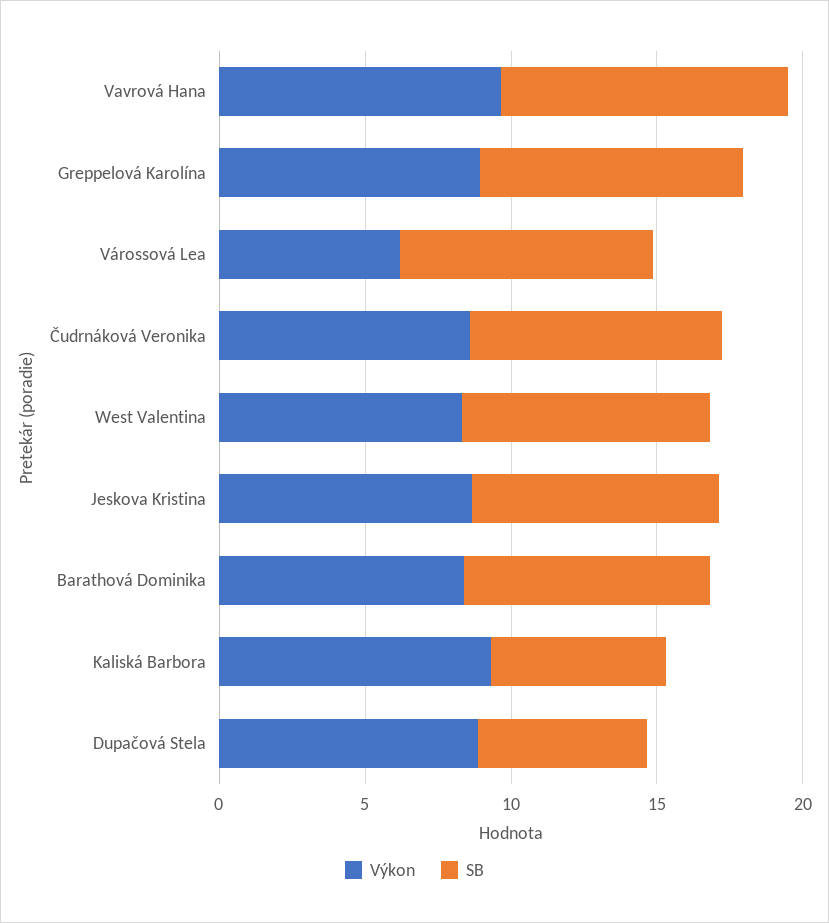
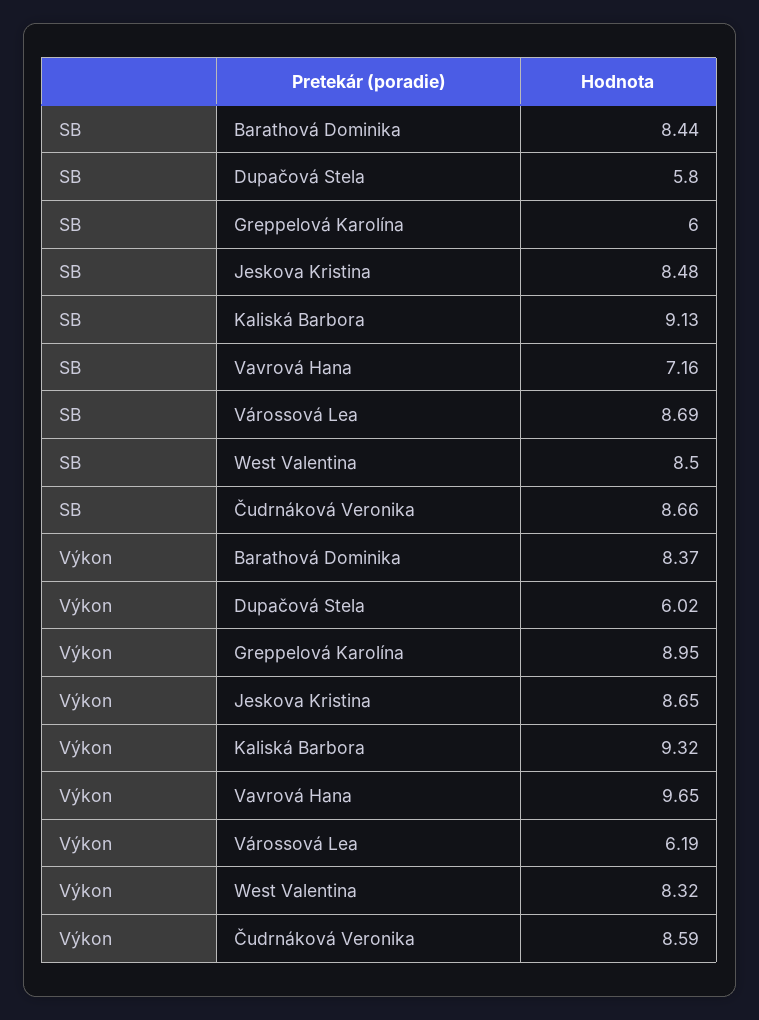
SB, Vavrová Hana: 10 -> 7.16
SB, Greppelová Karolína: 9 -> 6
SB, Kaliská Barbora: 6 -> 9.13
Výkon, Dupačová Stela: 9 -> 6.02

